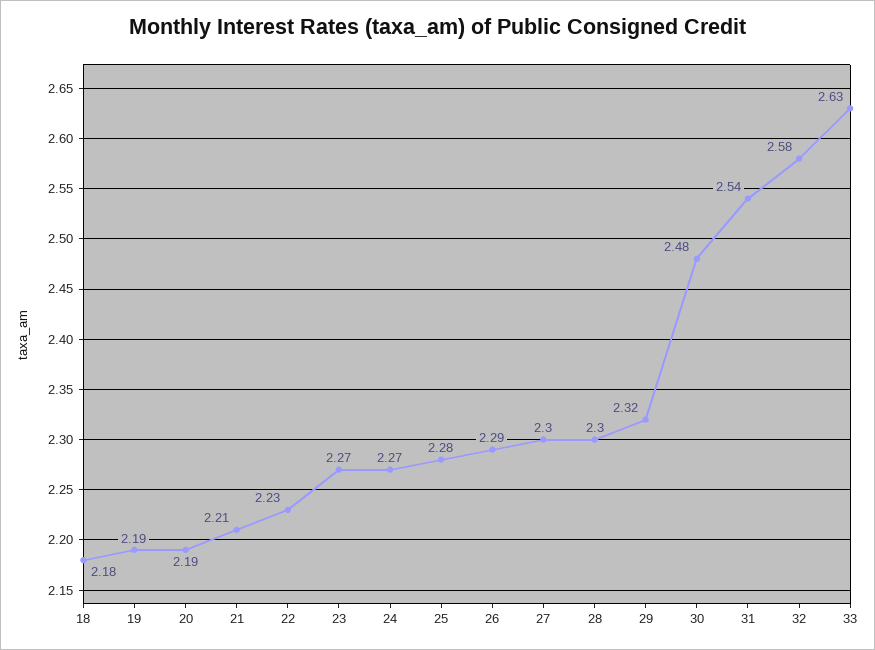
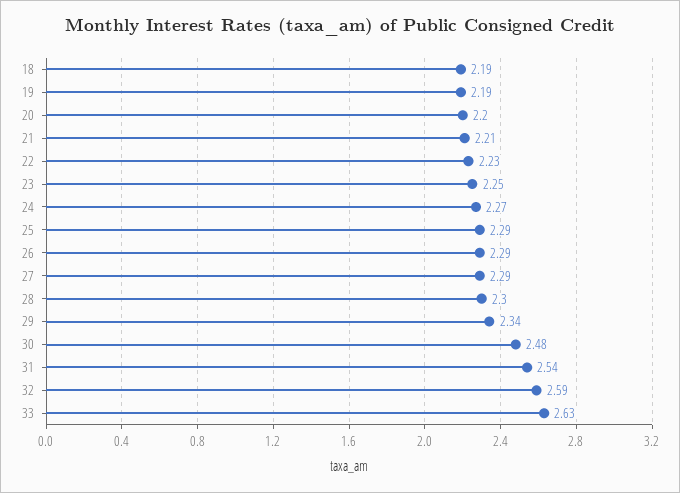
18: 2.18 -> 2.19
20: 2.19 -> 2.2
23: 2.27 -> 2.25
25: 2.28 -> 2.29
27: 2.3 -> 2.29
29: 2.32 -> 2.34
32: 2.58 -> 2.59

